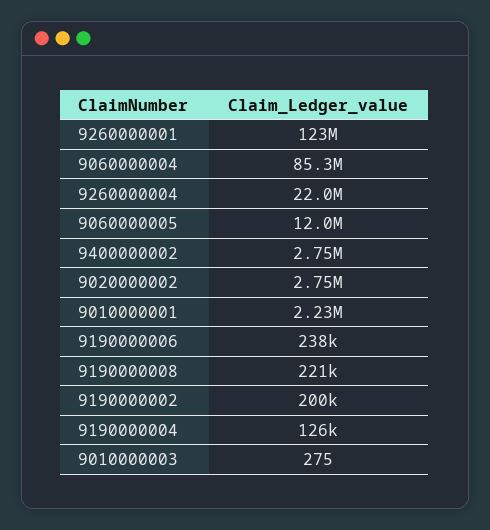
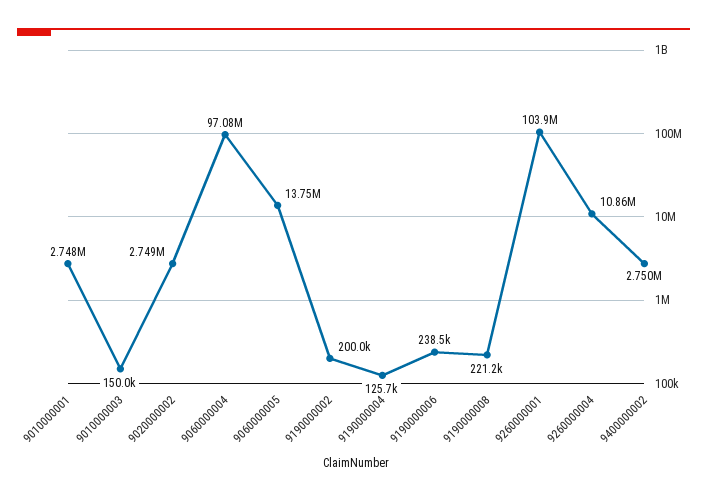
9260000001: 123000000 -> 103900000
9060000004: 85300000 -> 97080000
9260000004: 22000000 -> 10860000
9060000005: 12000000 -> 13750000
9010000001: 2230000 -> 2748000
9010000003: 275 -> 150000

